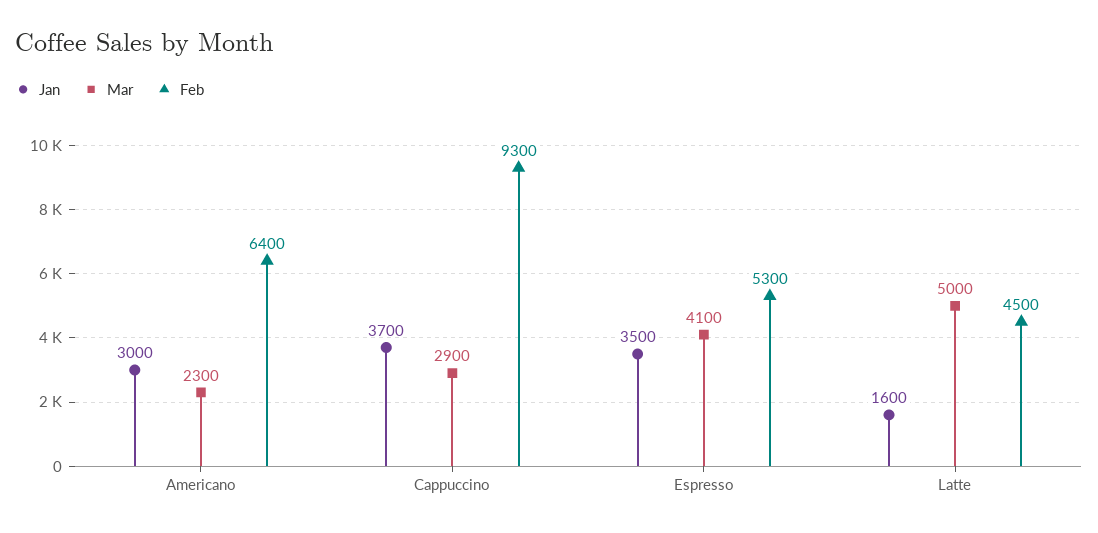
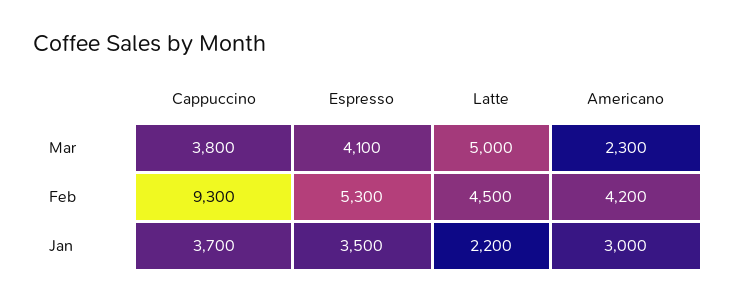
Feb, Americano: 6400 -> 4200
Mar, Cappuccino: 2900 -> 3800
Jan, Latte: 1600 -> 2200

